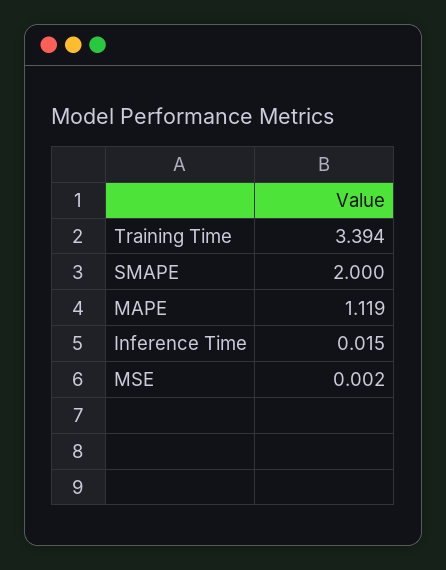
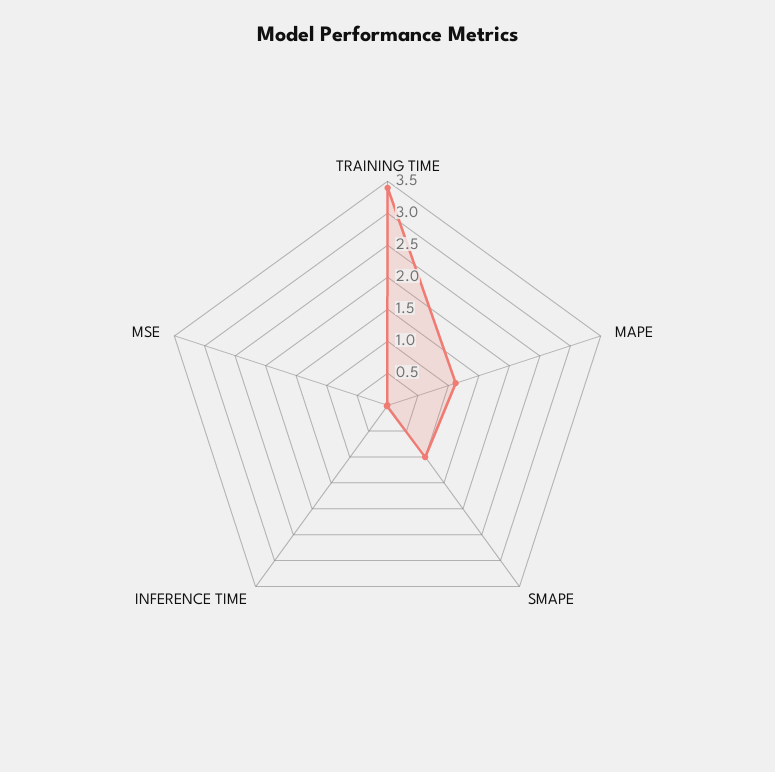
SMAPE: 2 -> 1

